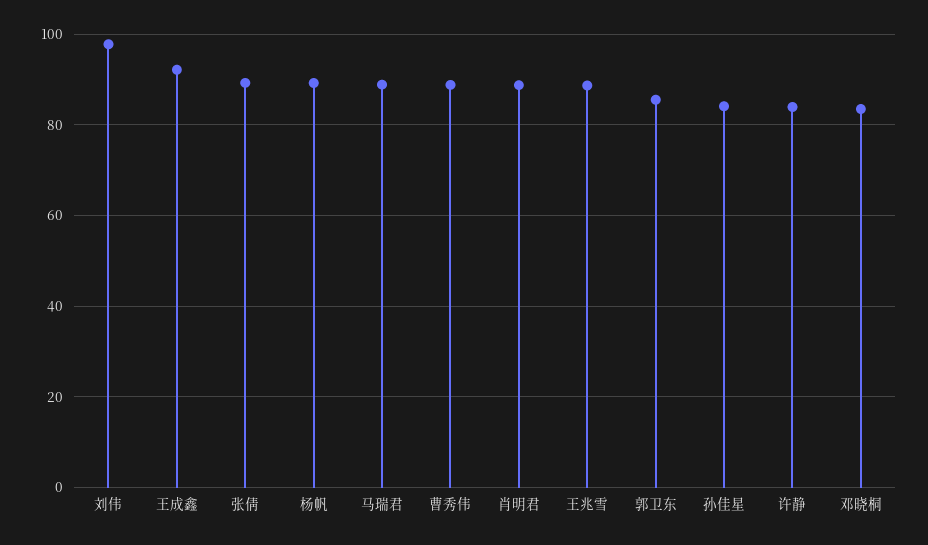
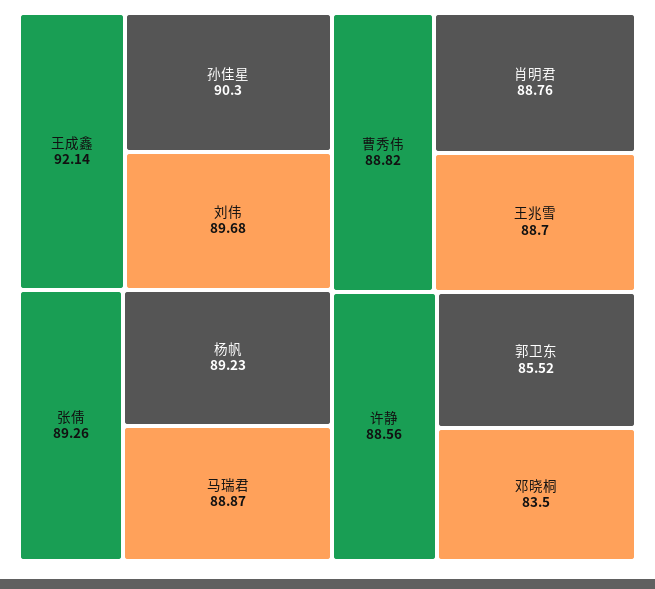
刘伟: 98 -> 89.68
孙佳星: 84 -> 90.3
许静: 84 -> 88.56

